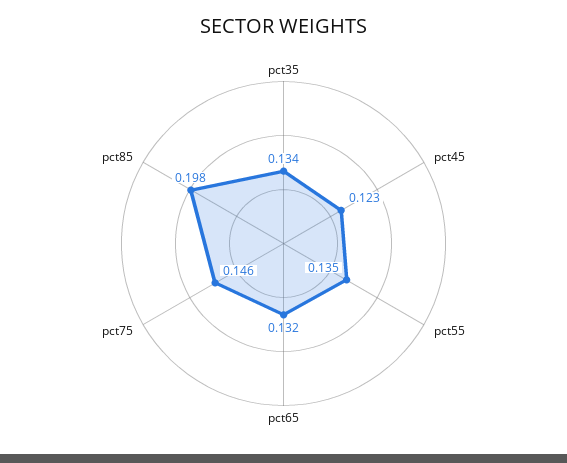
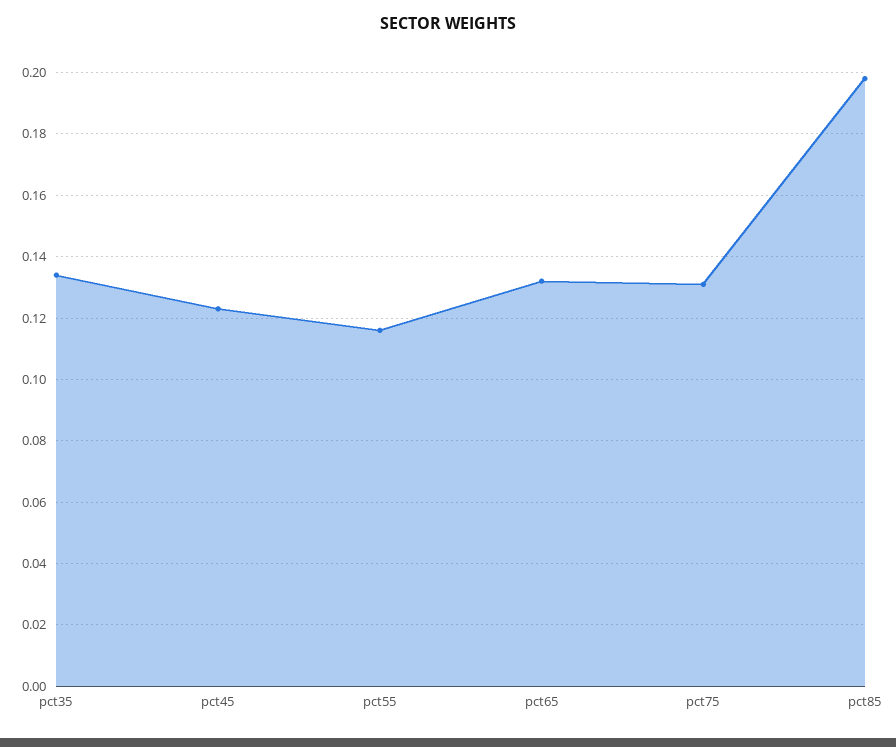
pct55: 0.135 -> 0.115
pct75: 0.146 -> 0.13

